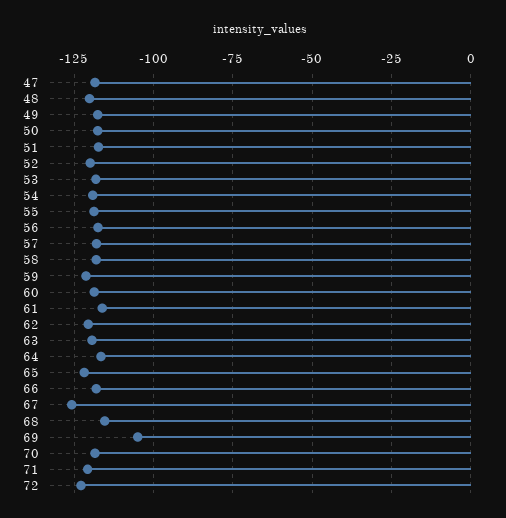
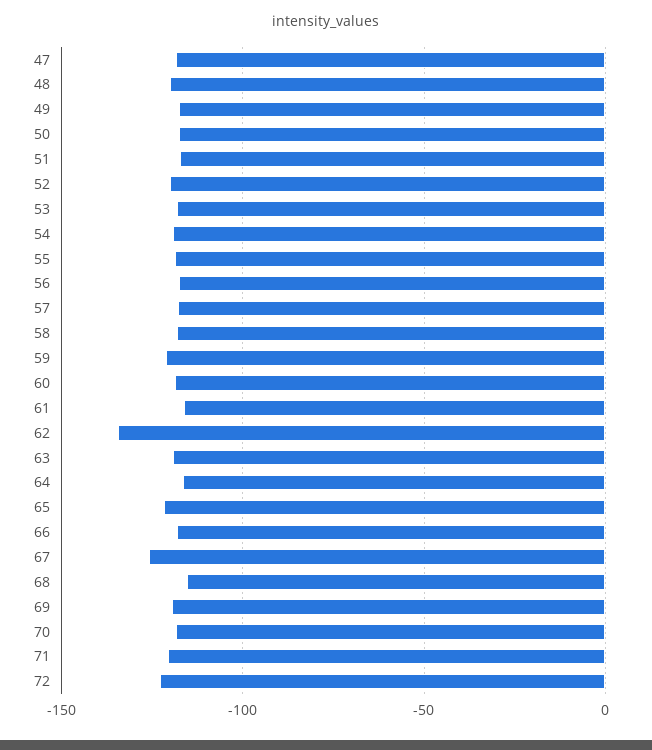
62: -120 -> -135
69: -105 -> -120

